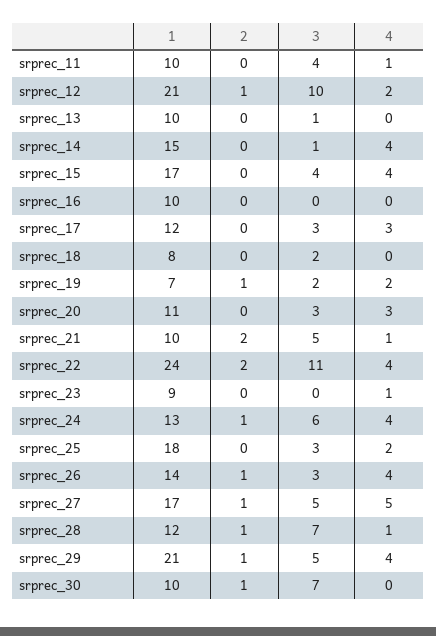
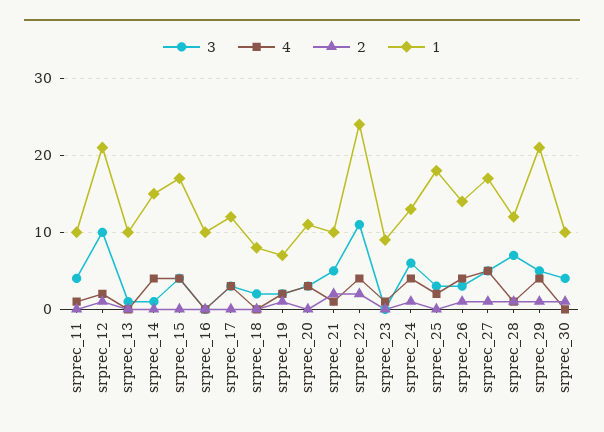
3, srprec_30: 7 -> 4

